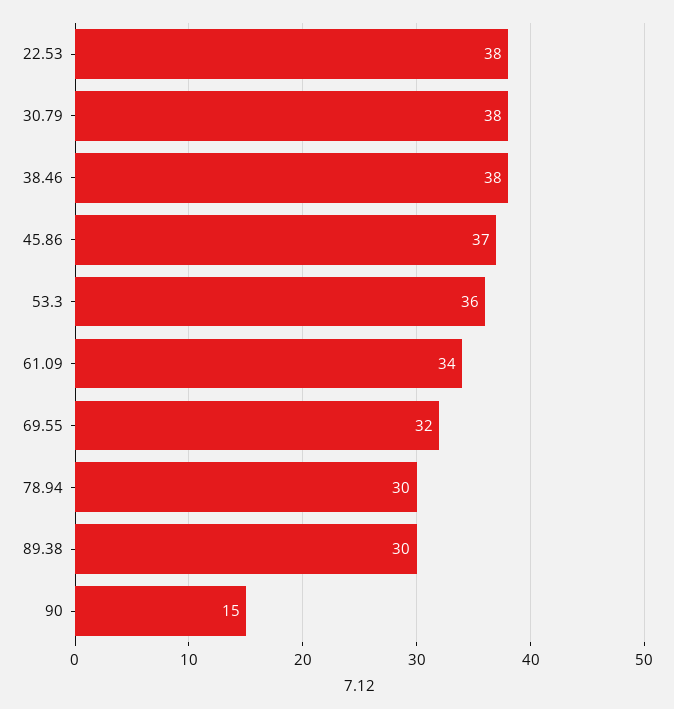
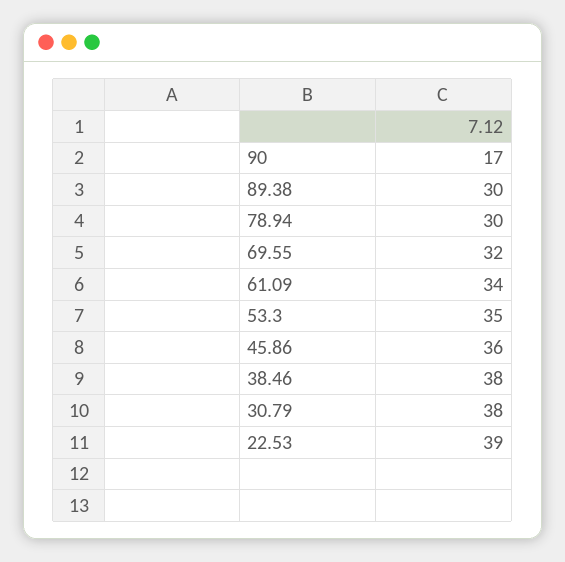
22.53: 38 -> 39
45.86: 37 -> 36
53.3: 36 -> 35
90: 15 -> 17

